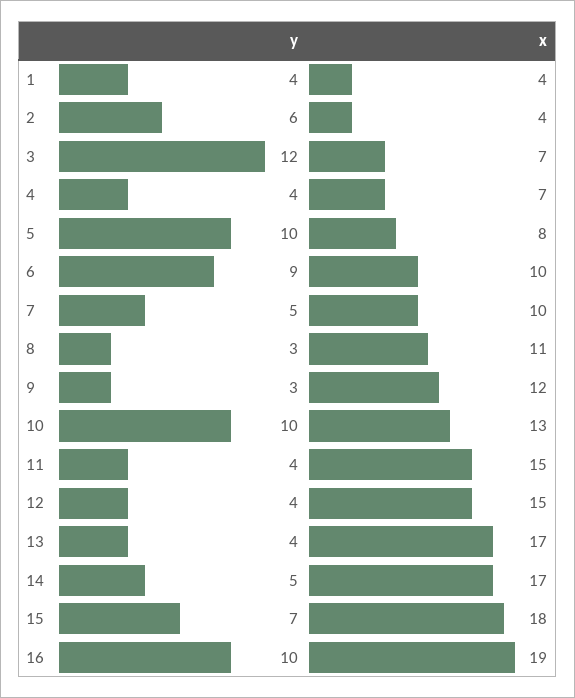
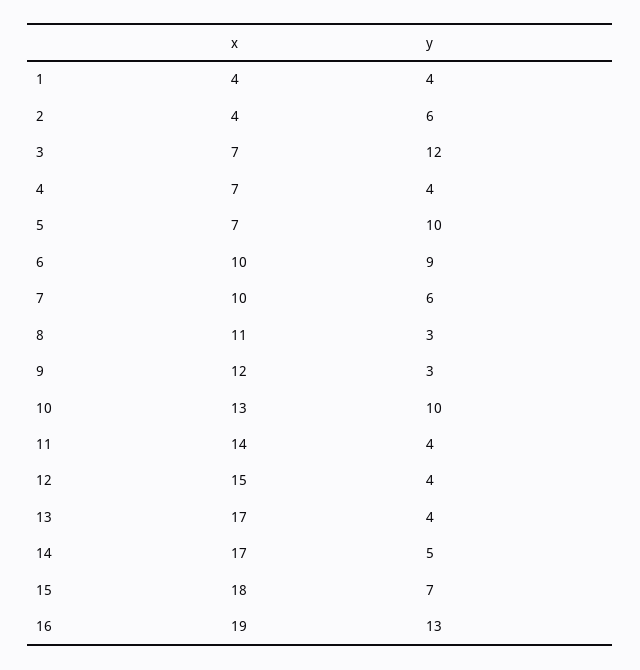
x, 5: 8 -> 7
y, 7: 5 -> 6
x, 11: 15 -> 14
y, 16: 10 -> 13

